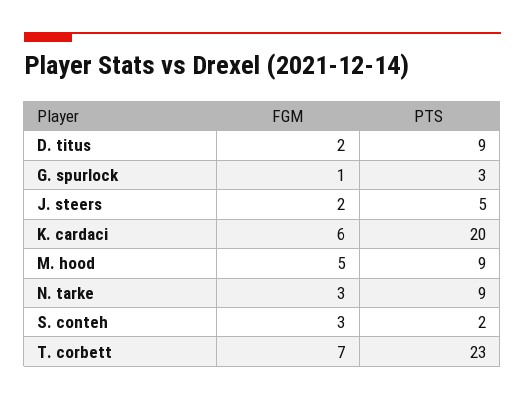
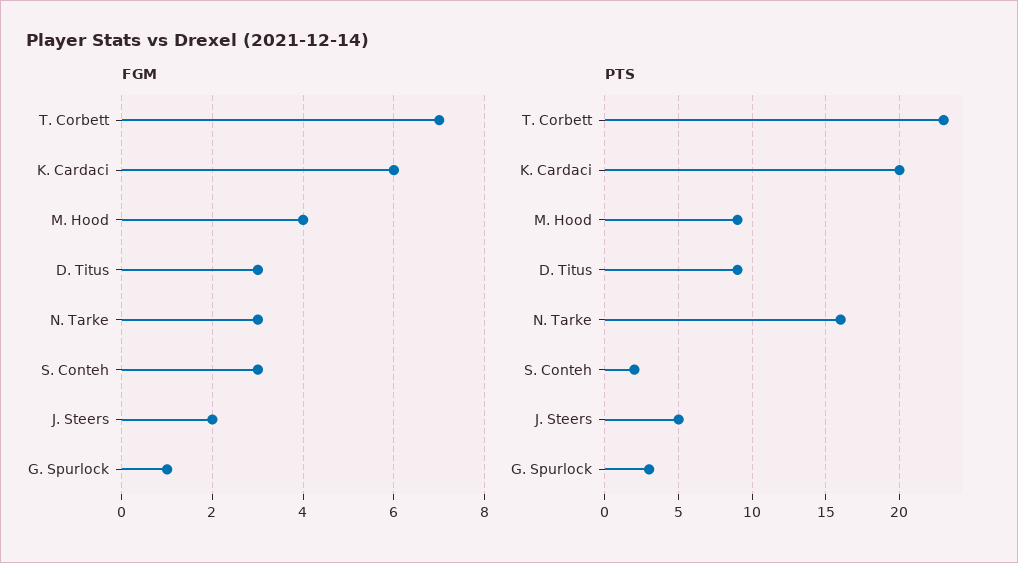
FGM, D. titus: 2 -> 3
FGM, M. hood: 5 -> 4
PTS, N. tarke: 9 -> 16

